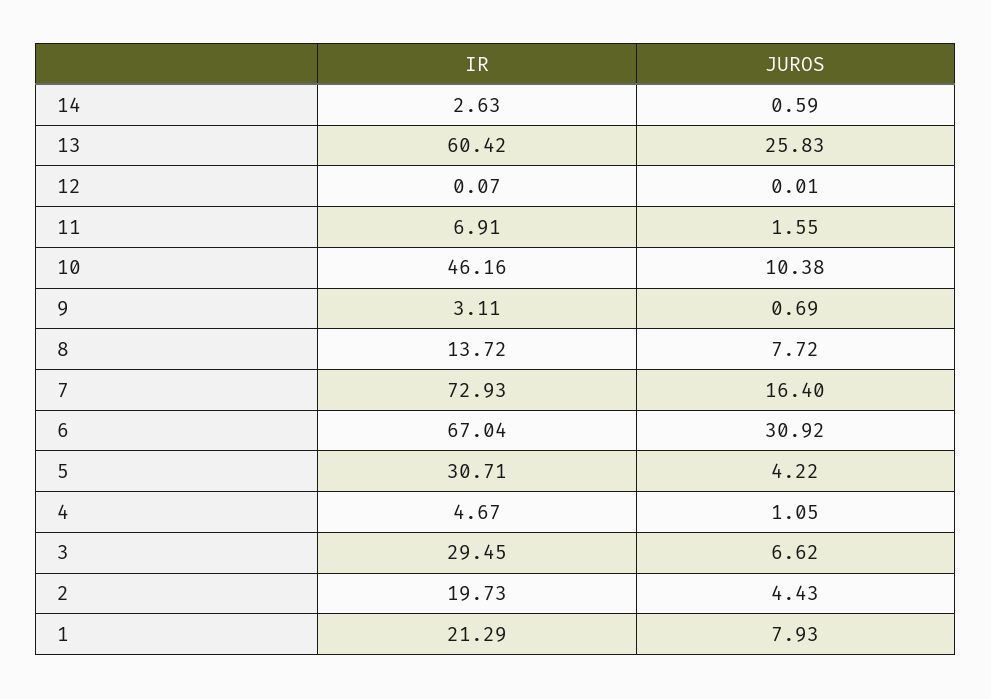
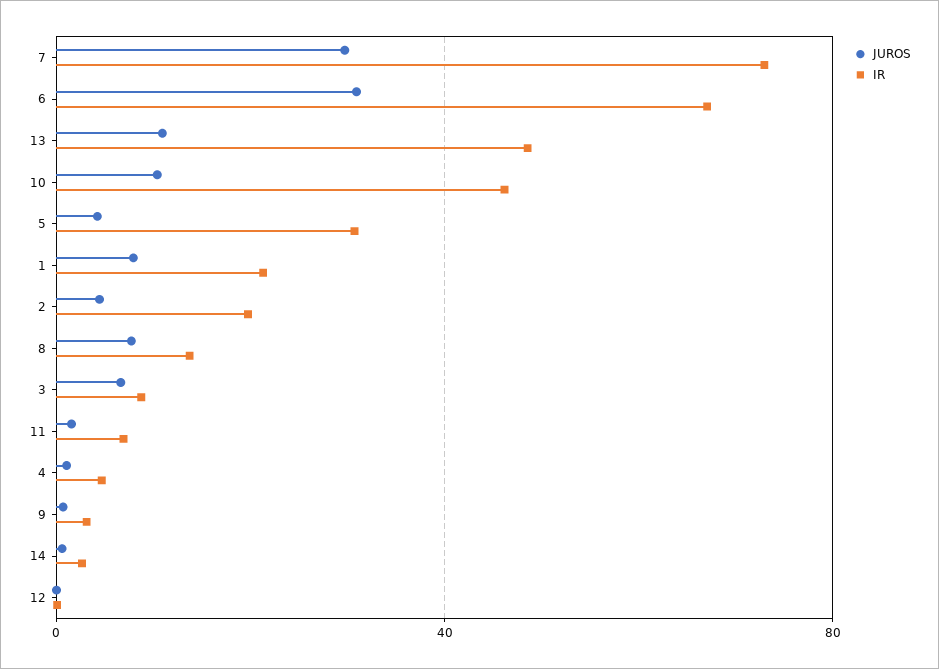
IR, 13: 60.42 -> 50
JUROS, 13: 25.83 -> 10
JUROS, 7: 16.4 -> 30
IR, 3: 29.45 -> 10

